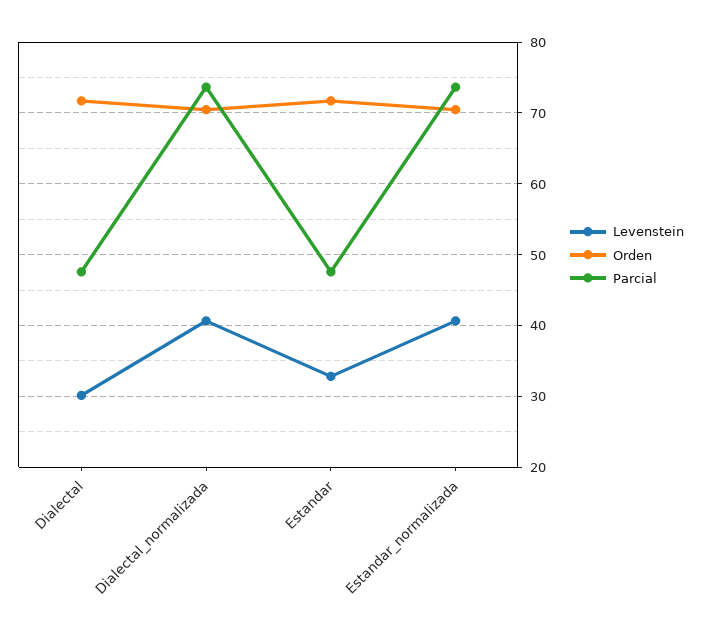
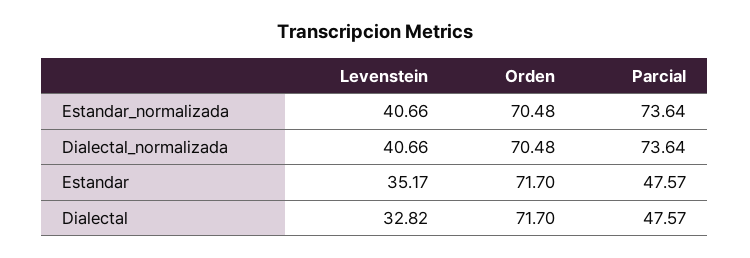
Levenstein, Dialectal: 30 -> 32.82
Levenstein, Estandar: 33 -> 35.17

